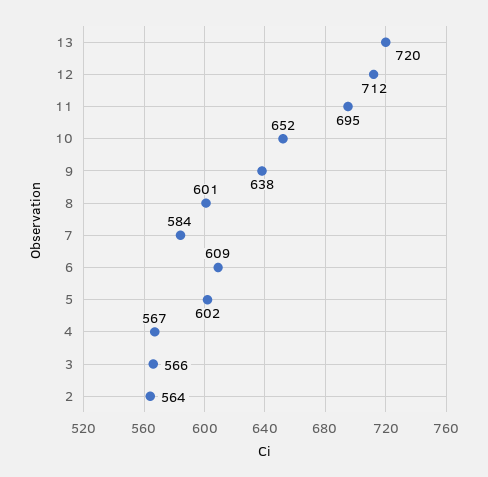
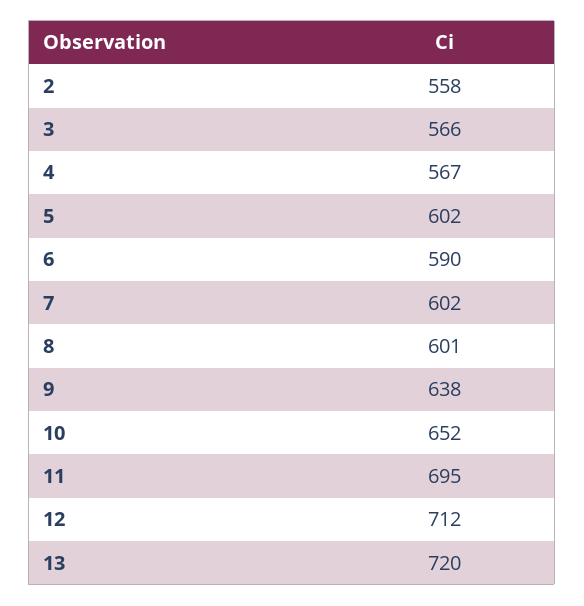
7: 584 -> 602
6: 609 -> 590
2: 564 -> 558

